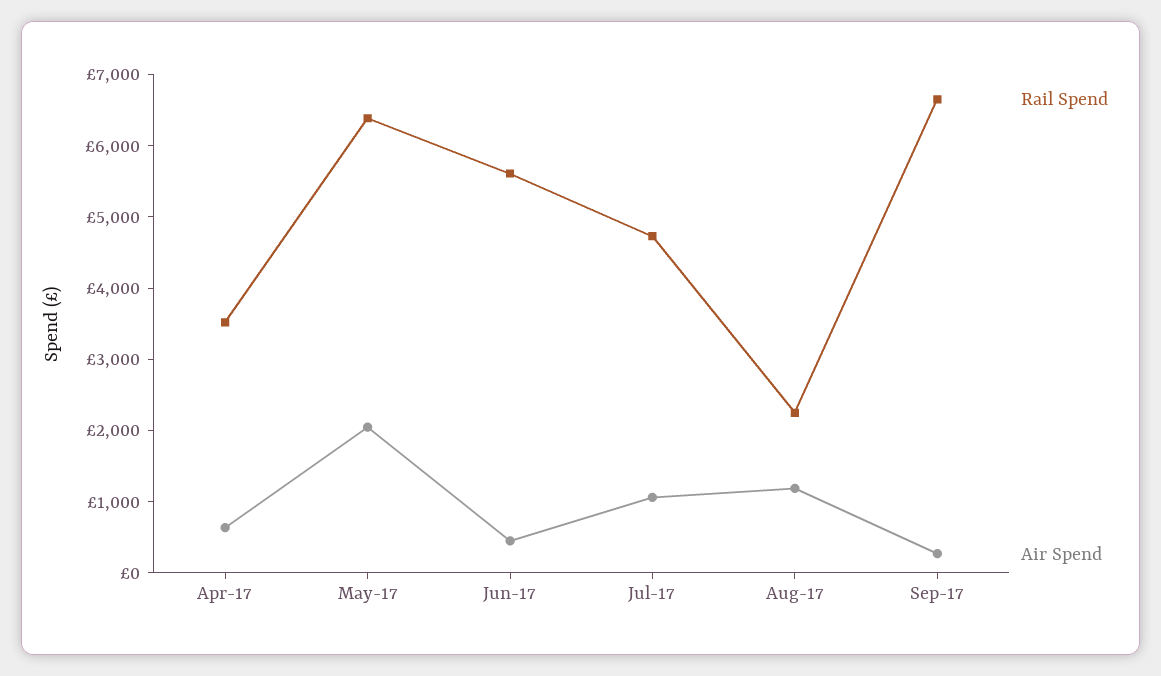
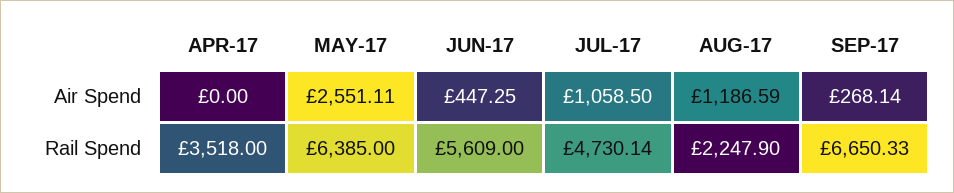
Air Spend, Apr-17: 600 -> 0
Air Spend, May-17: 2000 -> 2551.11

